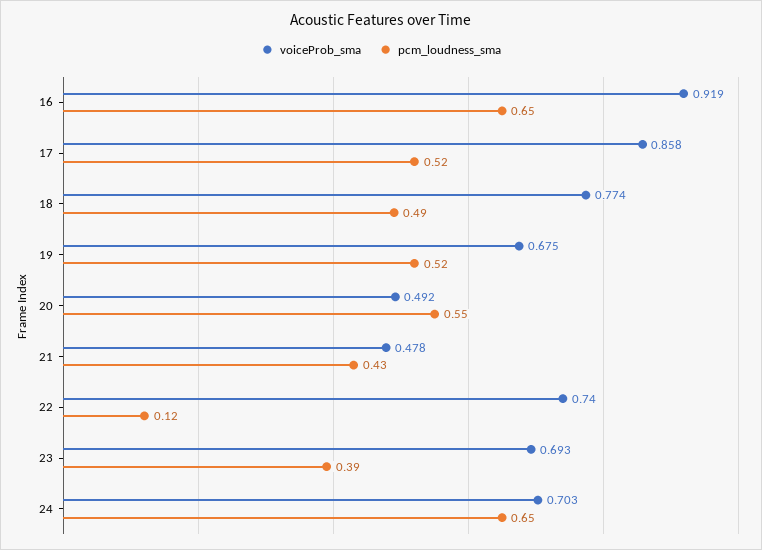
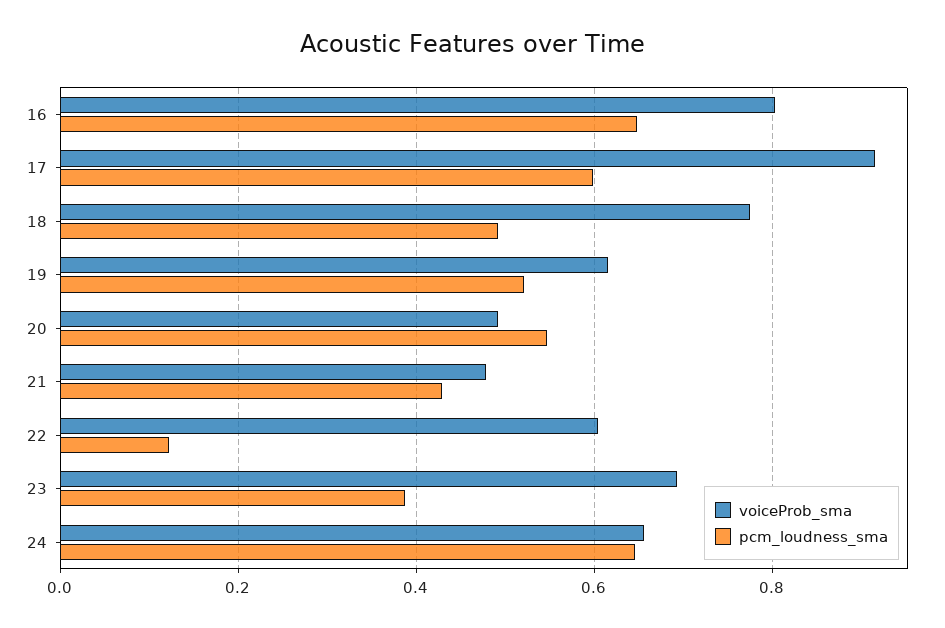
voiceProb_sma, 16: 0.919 -> 0.8
voiceProb_sma, 17: 0.858 -> 0.92
pcm_loudness_sma, 17: 0.52 -> 0.6
voiceProb_sma, 19: 0.675 -> 0.62
voiceProb_sma, 22: 0.74 -> 0.6
voiceProb_sma, 24: 0.703 -> 0.66

